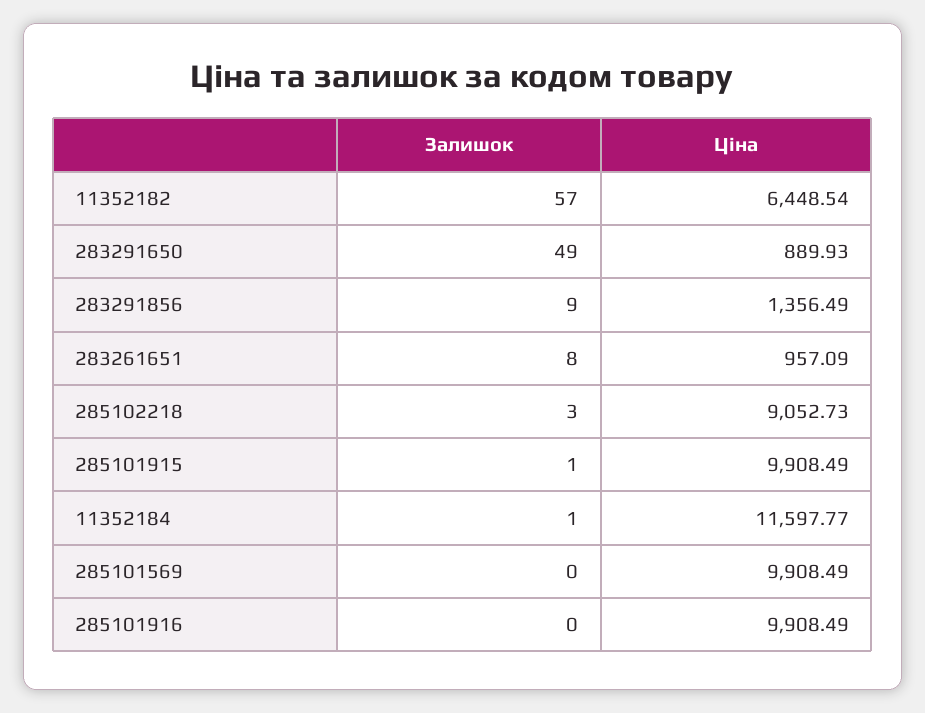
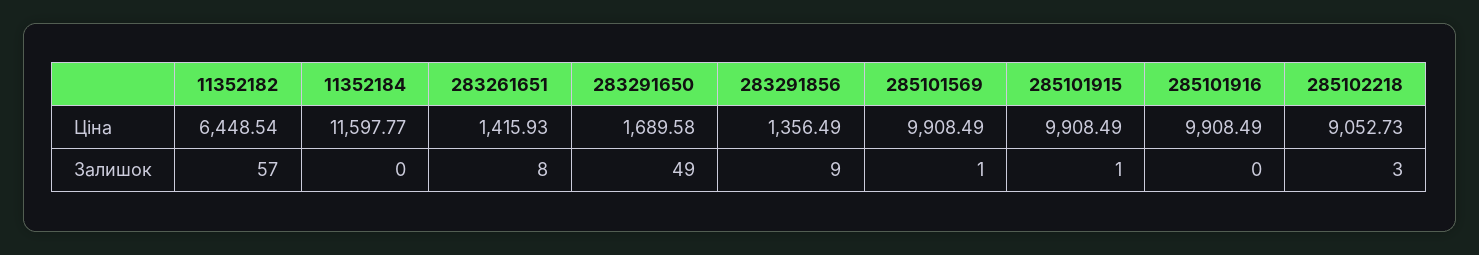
Ціна, 283291650: 889.93 -> 1689.58
Ціна, 283261651: 957.09 -> 1415.93
Залишок, 11352184: 1 -> 0
Залишок, 285101569: 0 -> 1

